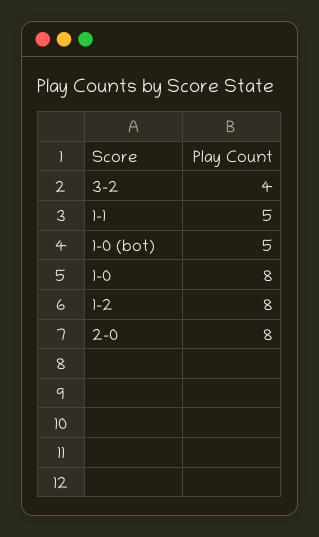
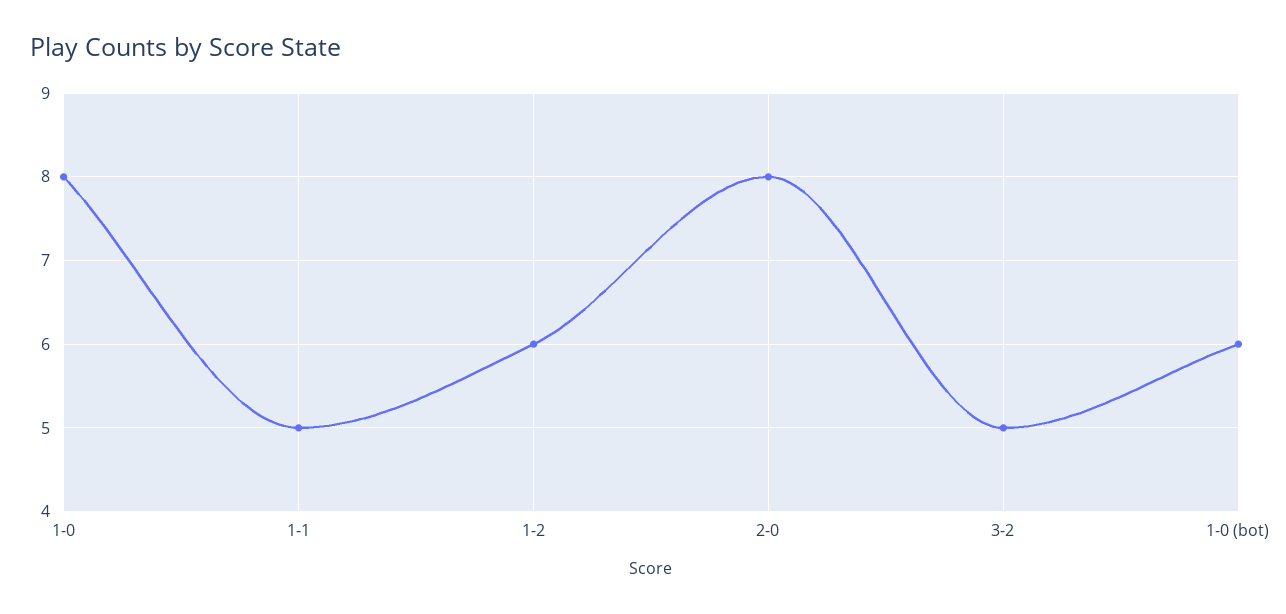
3-2: 4 -> 5
1-0 (bot): 5 -> 6
1-2: 8 -> 6

